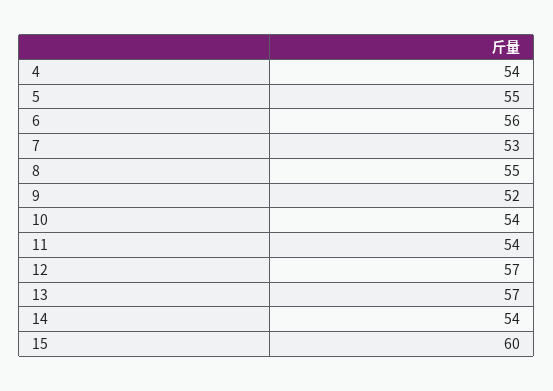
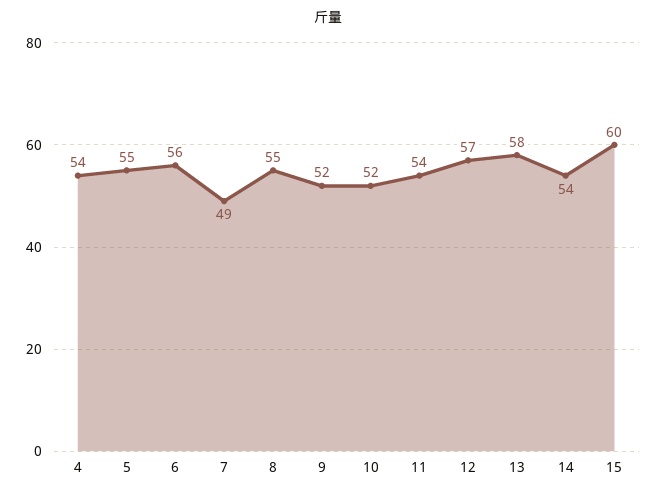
7: 53 -> 49
10: 54 -> 52
13: 57 -> 58

